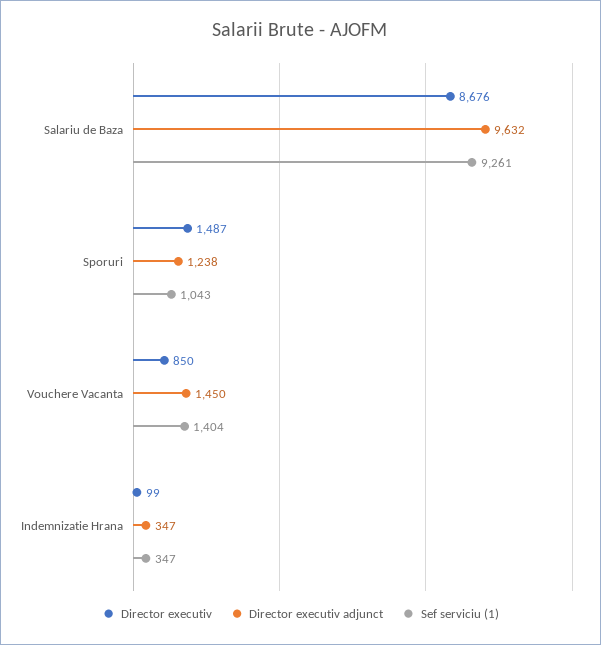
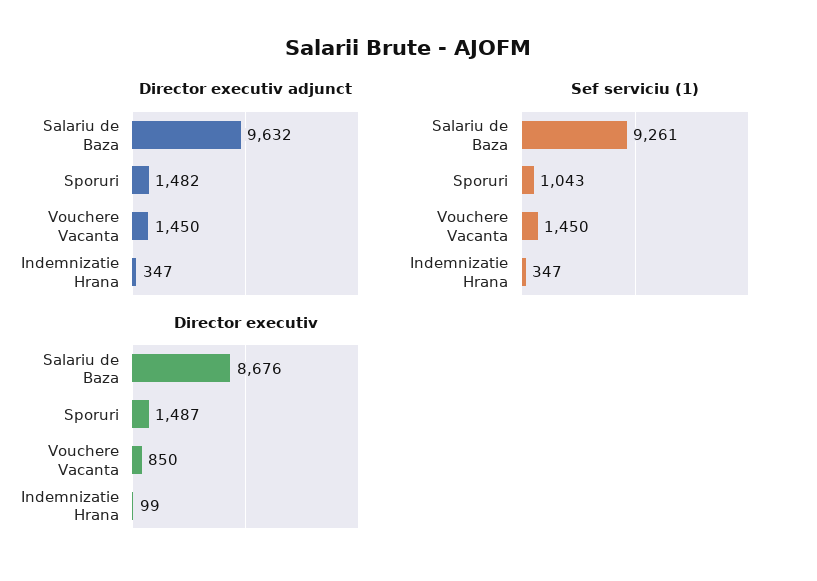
Director executiv adjunct, Sporuri: 1238 -> 1482
Sef serviciu (1), Vouchere Vacanta: 1404 -> 1450

